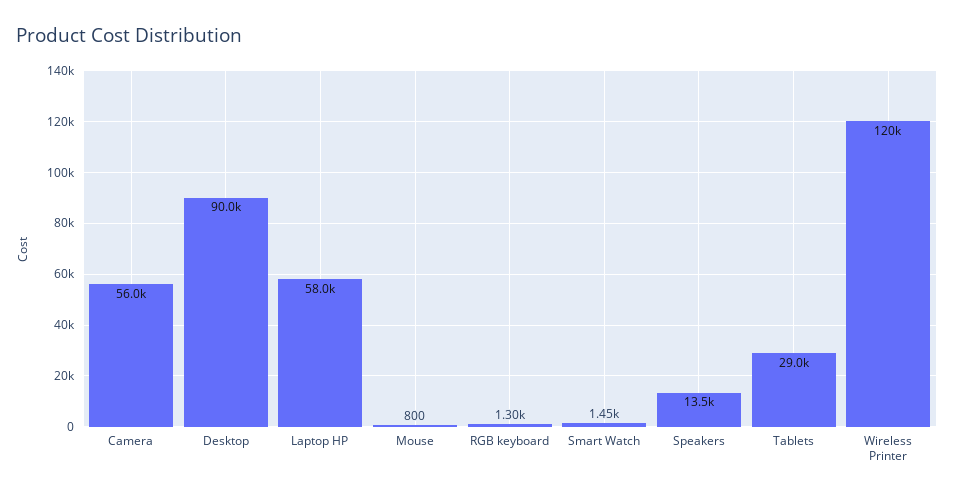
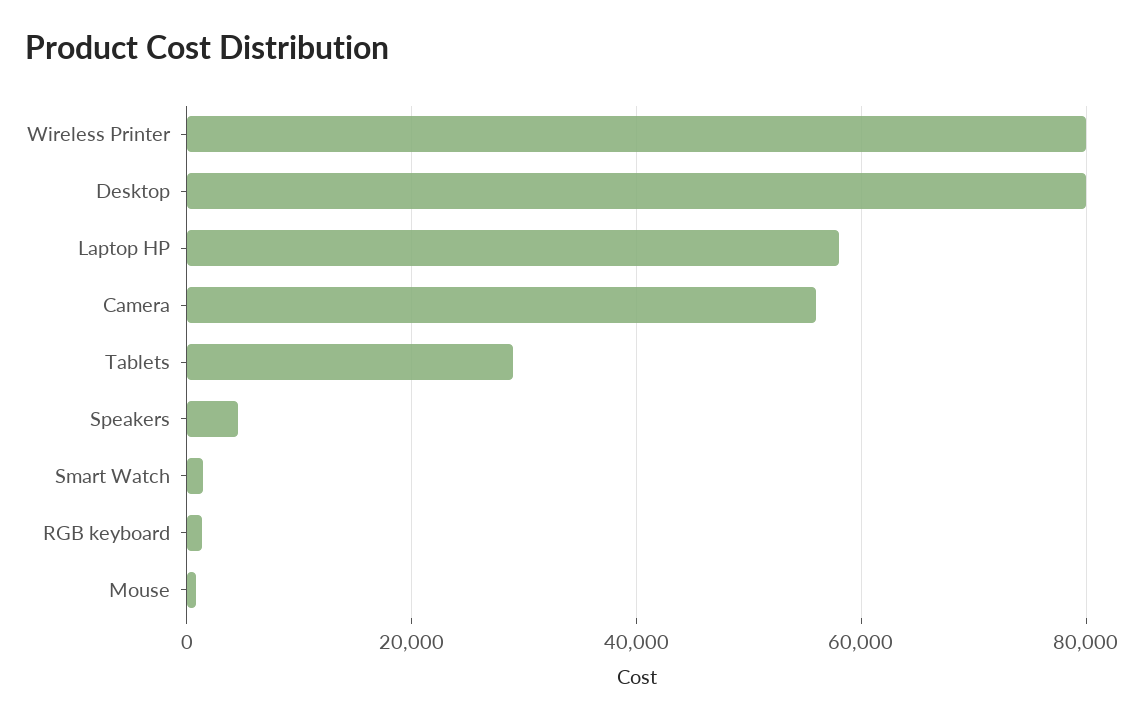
Desktop: 90000 -> 80000
Speakers: 13500 -> 4000
Wireless Printer: 120000 -> 80000

